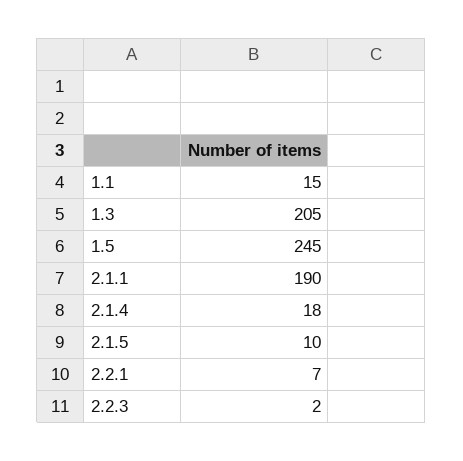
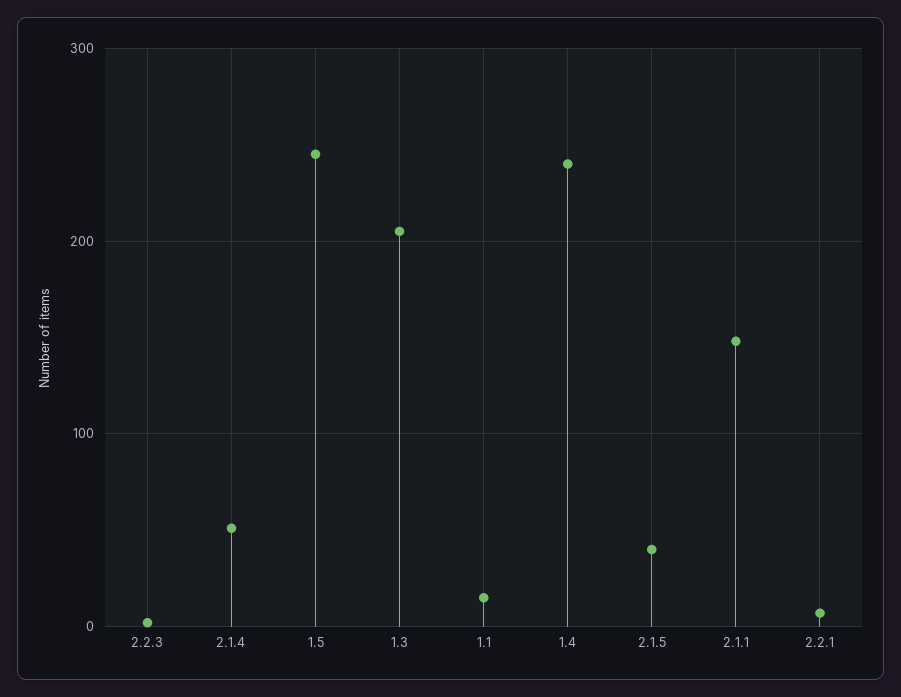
2.1.1: 190 -> 150
2.1.4: 18 -> 50
2.1.5: 10 -> 40
1.4: none -> 240

